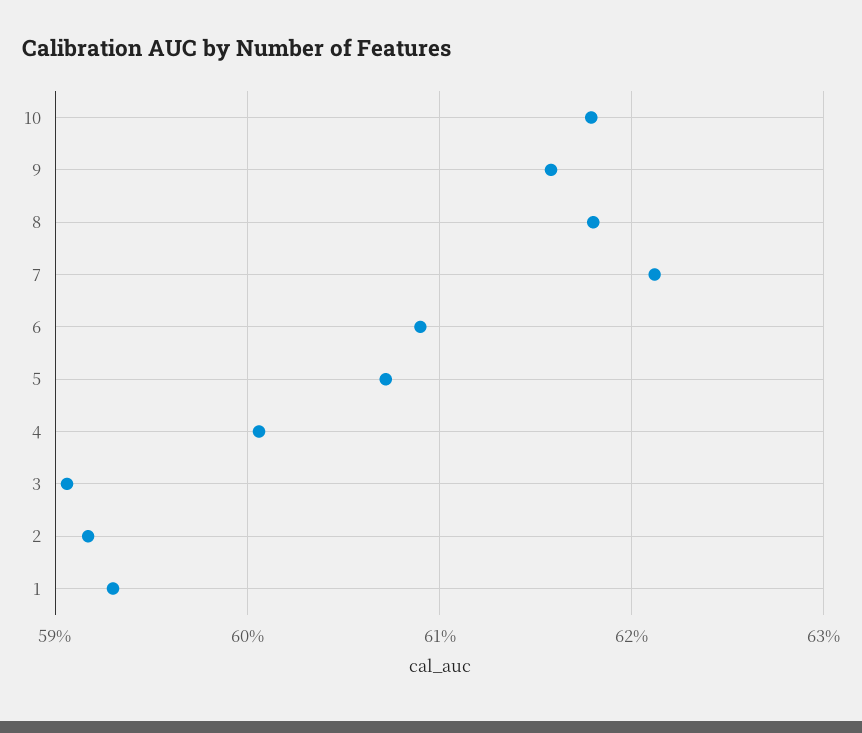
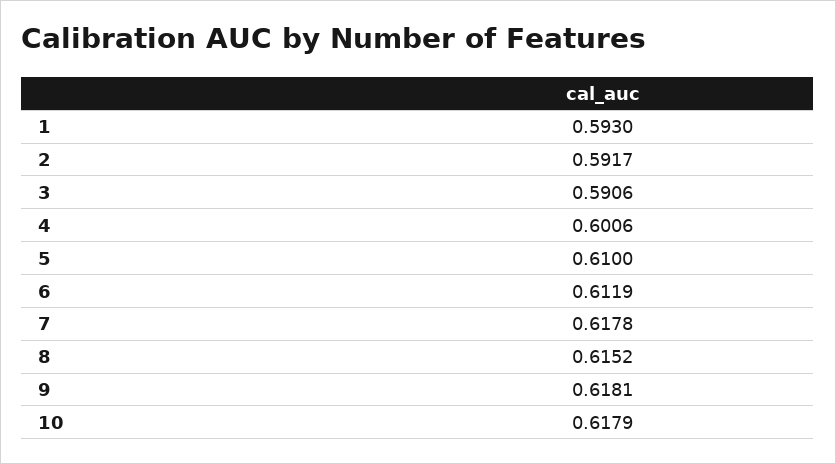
9: 0.616 -> 0.6181
8: 0.618 -> 0.6152
7: 0.621 -> 0.6178
6: 0.609 -> 0.6119
5: 0.607 -> 0.61

